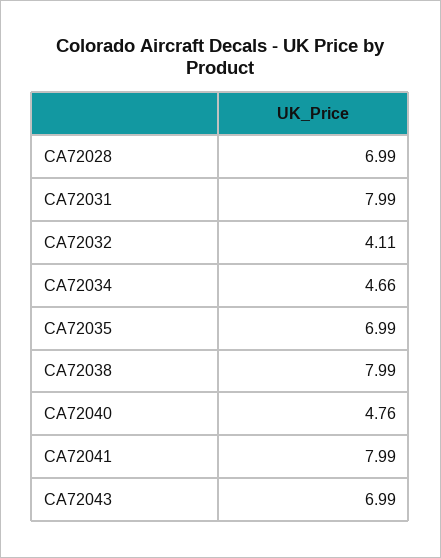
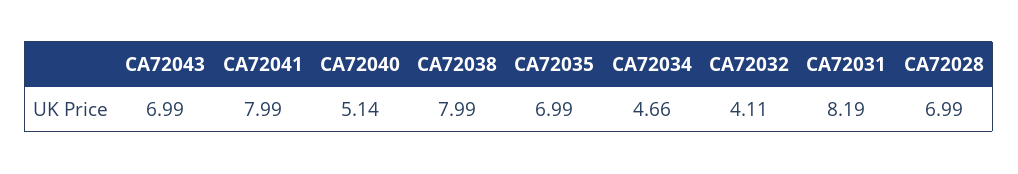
CA72031: 7.99 -> 8.19
CA72040: 4.76 -> 5.14

